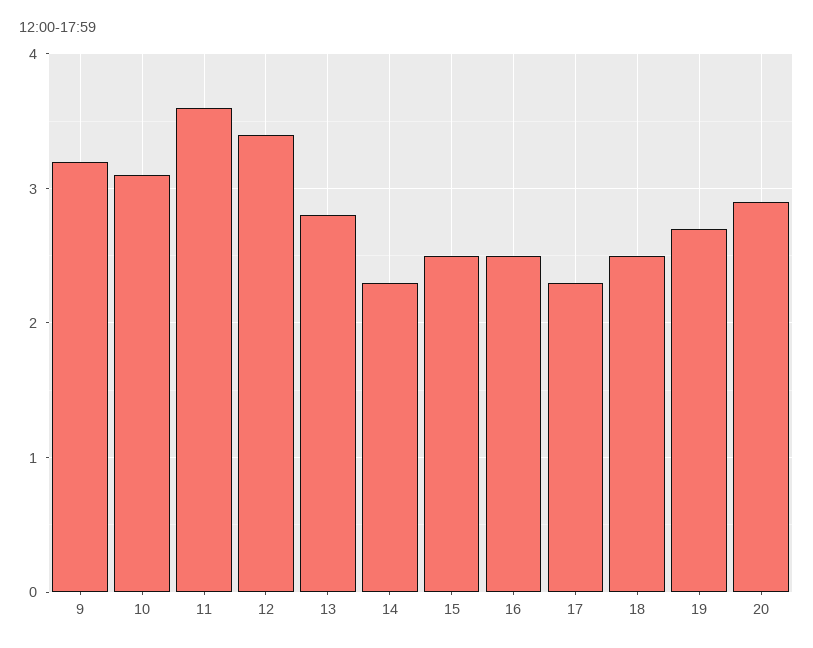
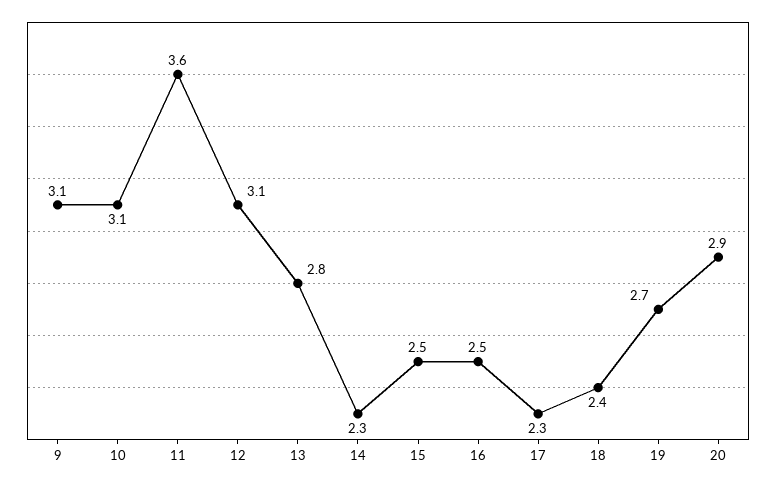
9: 3.2 -> 3.1
12: 3.4 -> 3.1
18: 2.5 -> 2.4

